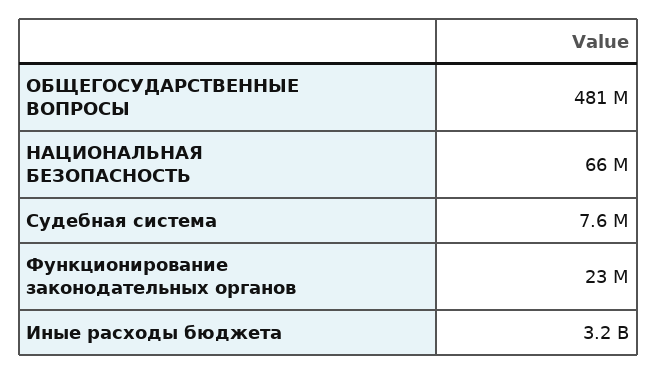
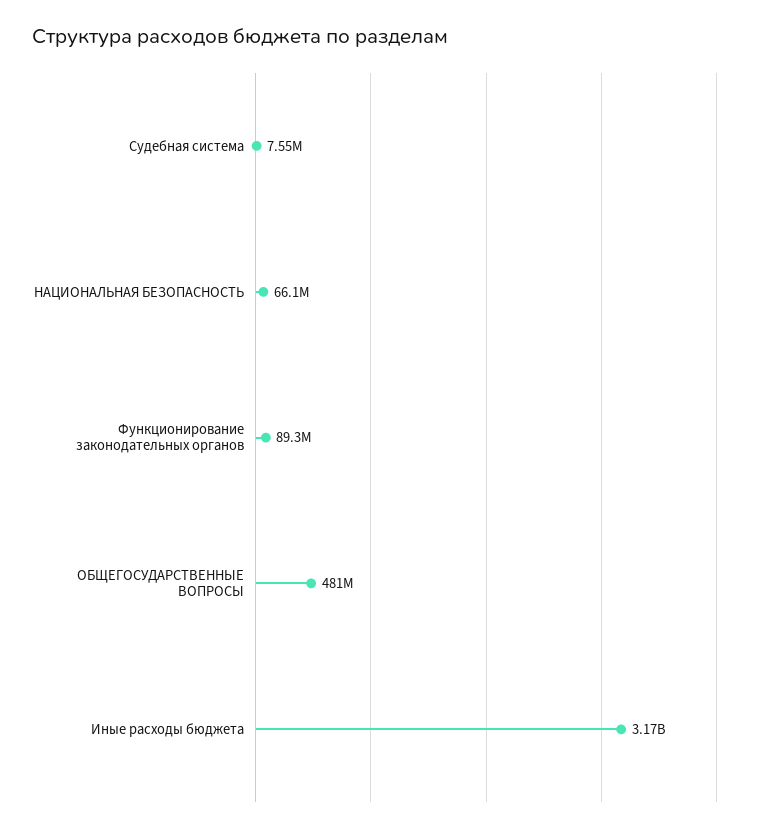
Функционирование законодательных органов: 23000000 -> 89300000

